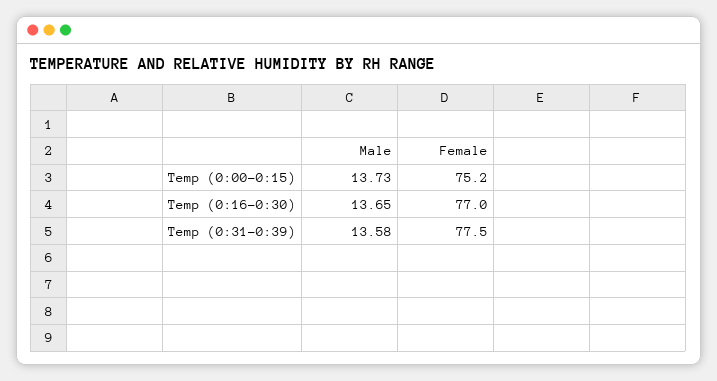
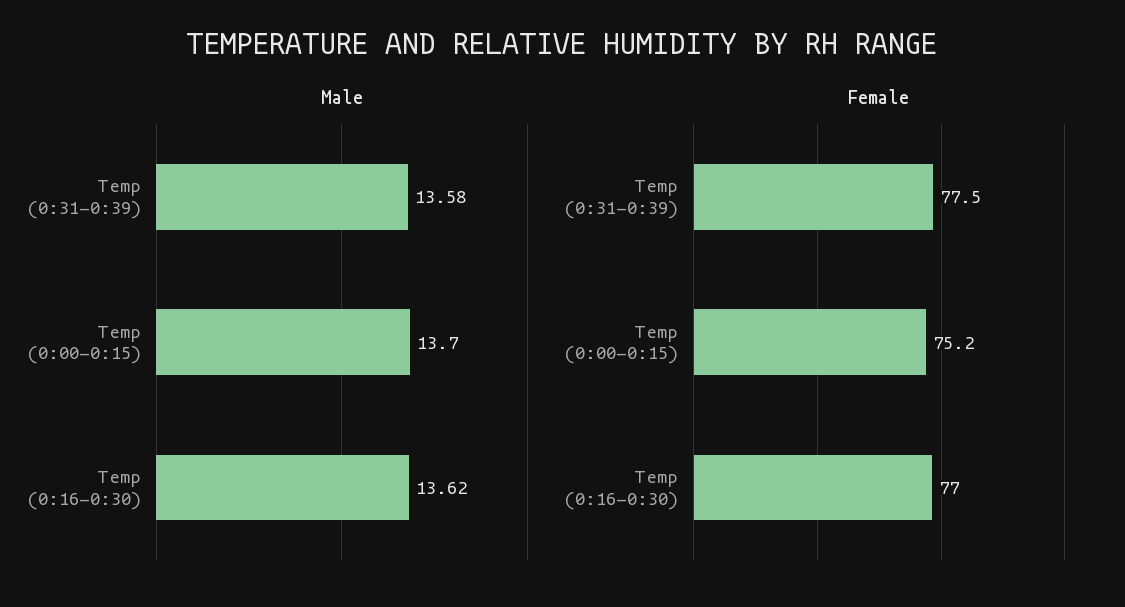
Male, Temp (0:00-0:15): 13.73 -> 13.7
Male, Temp (0:16-0:30): 13.65 -> 13.62

